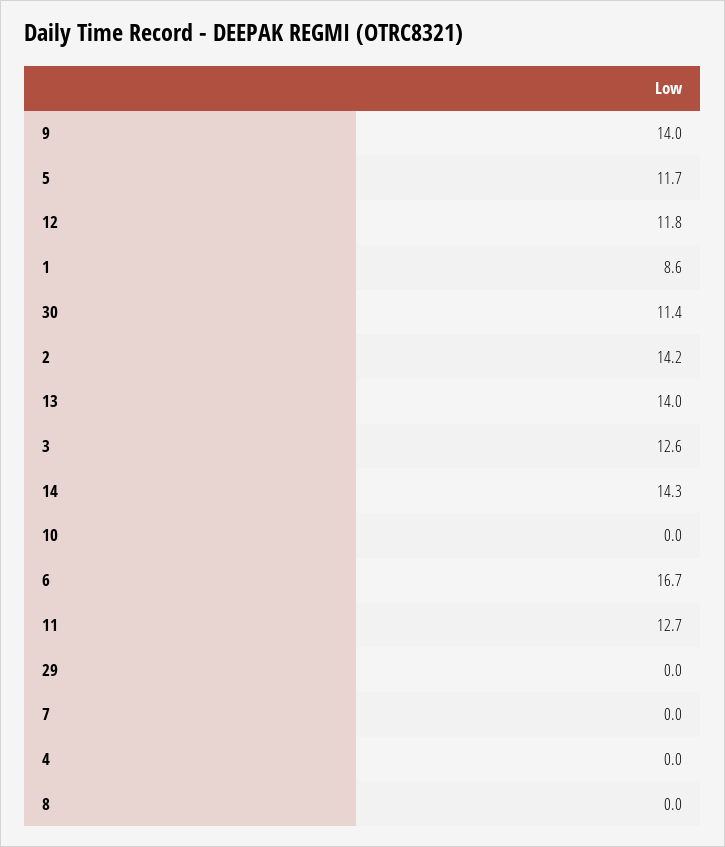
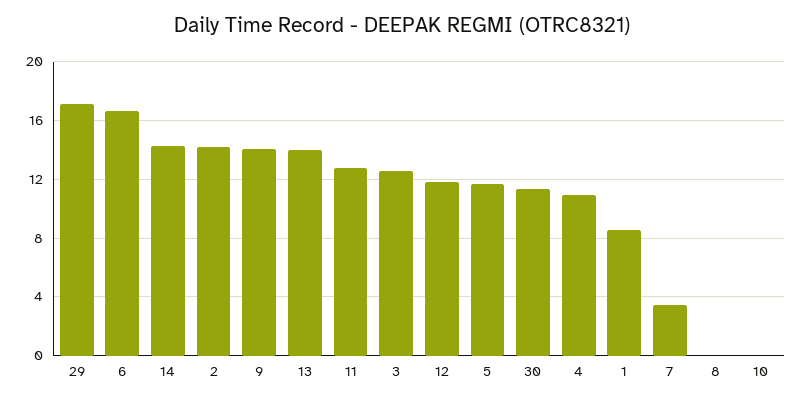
29: 0 -> 17
7: 0 -> 3.5
4: 0 -> 11

